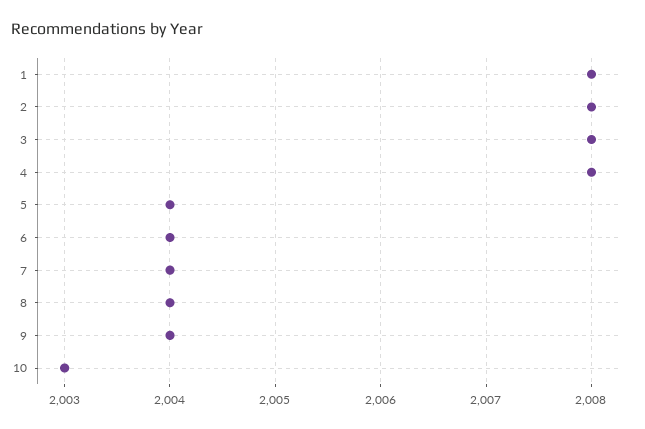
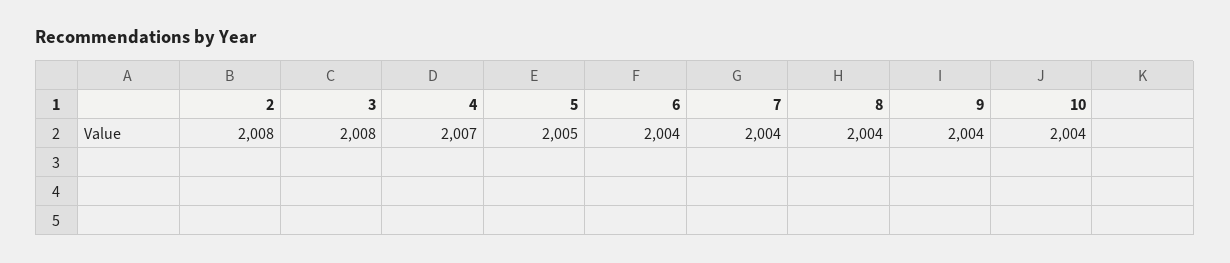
1: 2008 -> none
4: 2008 -> 2007
5: 2004 -> 2005
10: 2003 -> 2004

